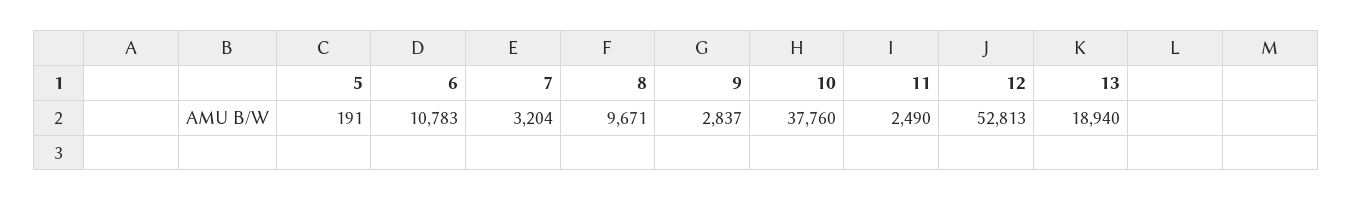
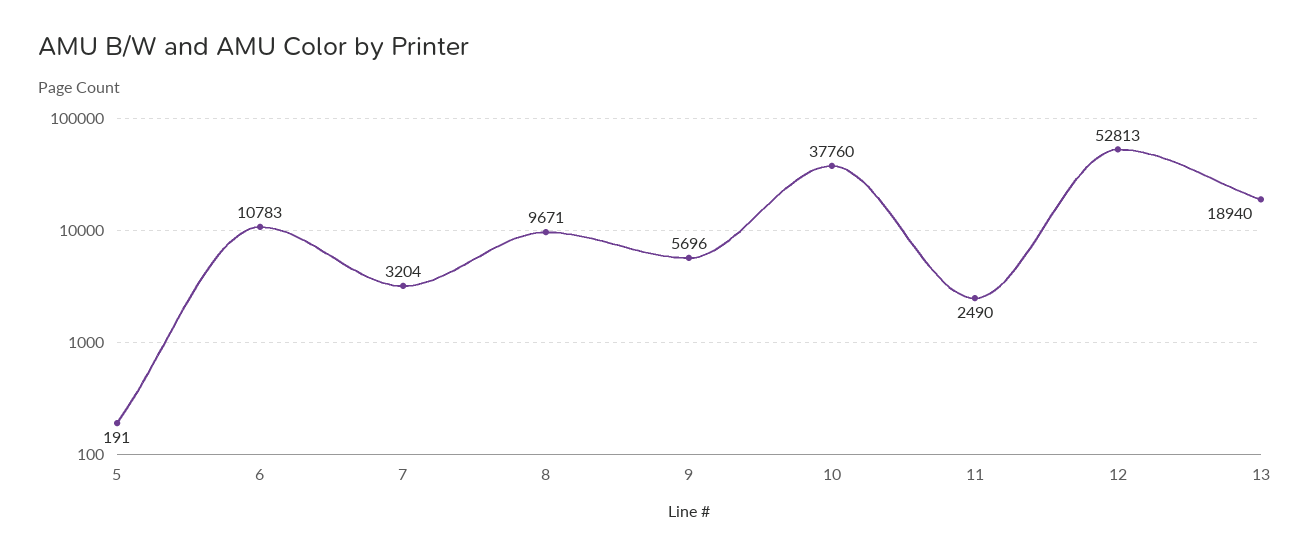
9: 2837 -> 5696

